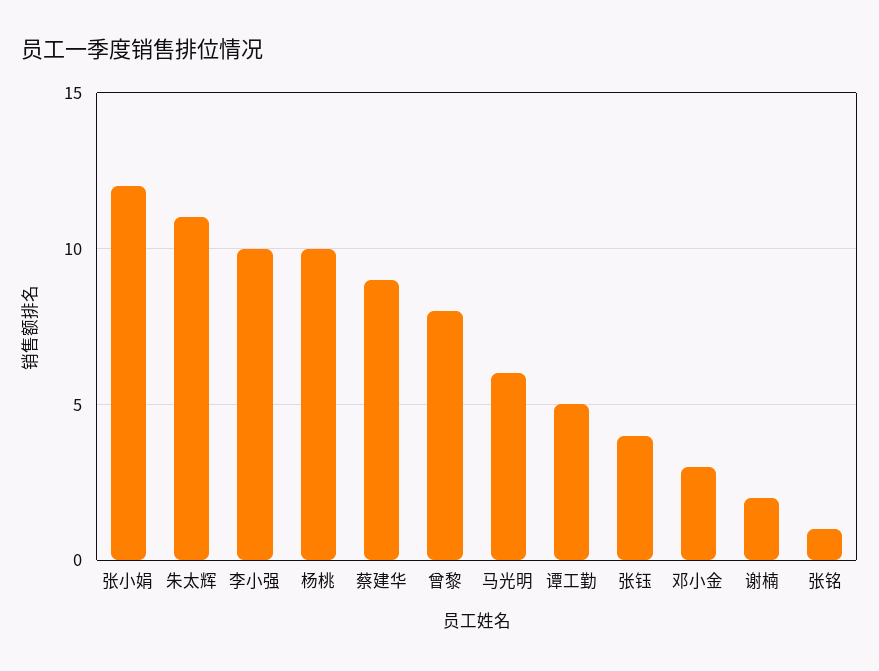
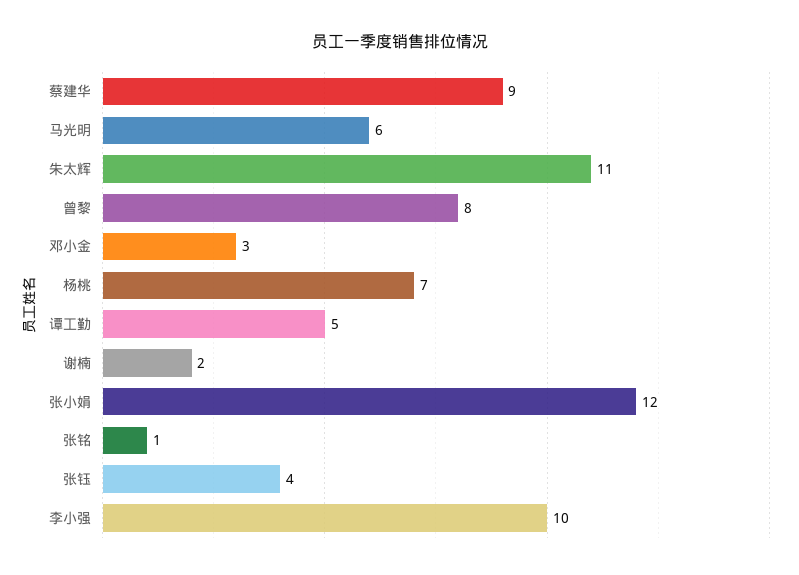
杨桃: 10 -> 7

